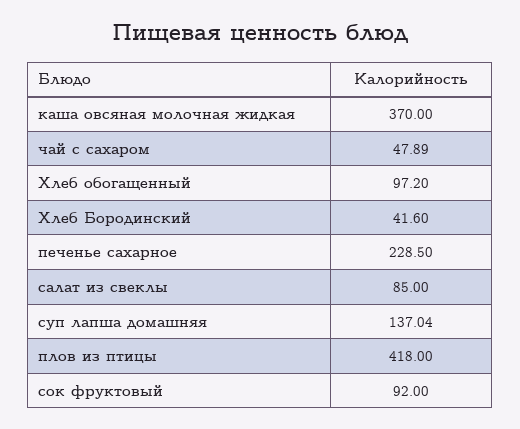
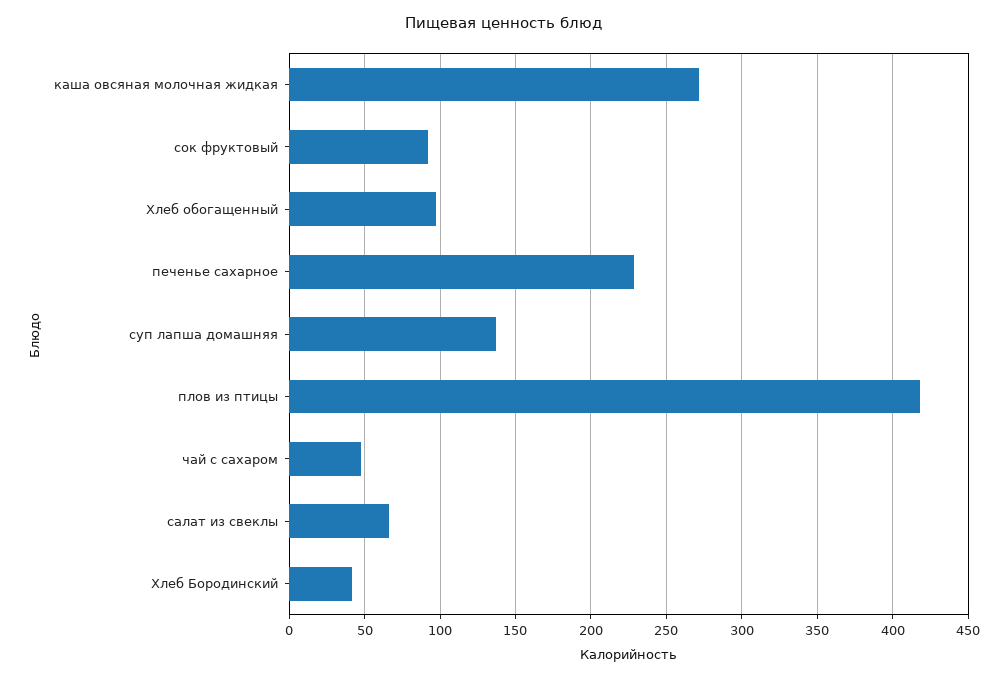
каша овсяная молочная жидкая: 370 -> 270
салат из свеклы: 85 -> 65

